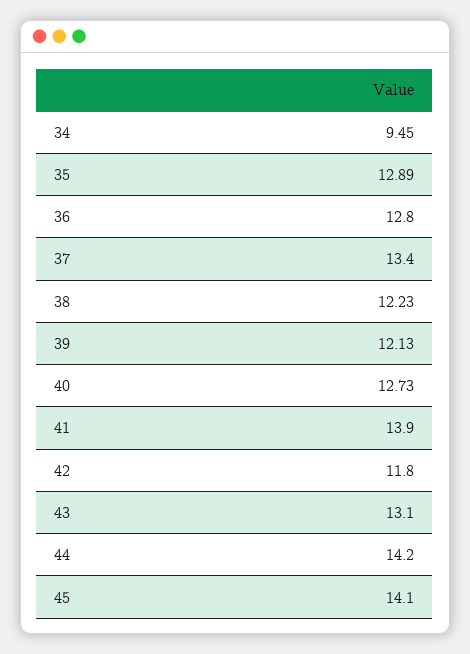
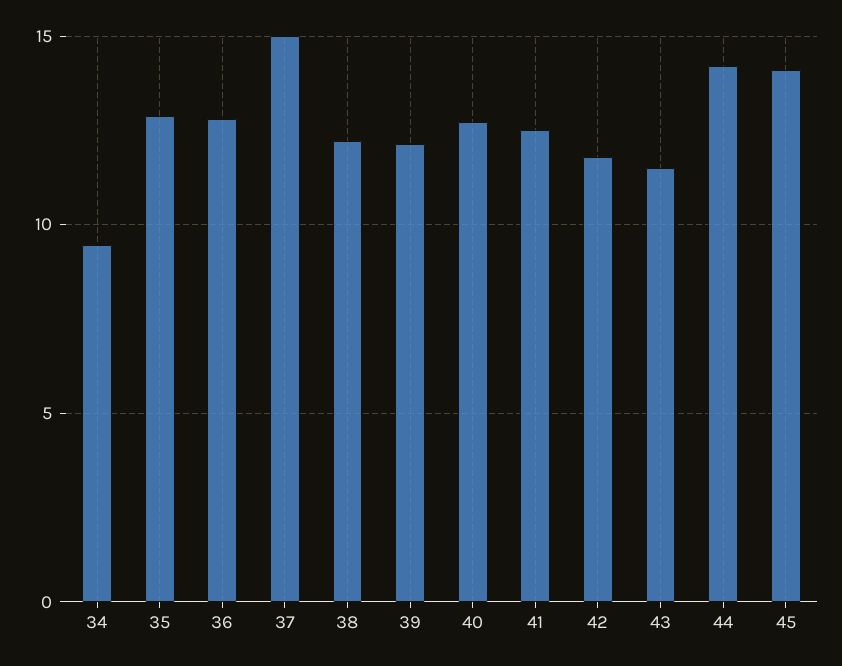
37: 13.4 -> 15
41: 13.9 -> 12.5
43: 13.1 -> 11.5

